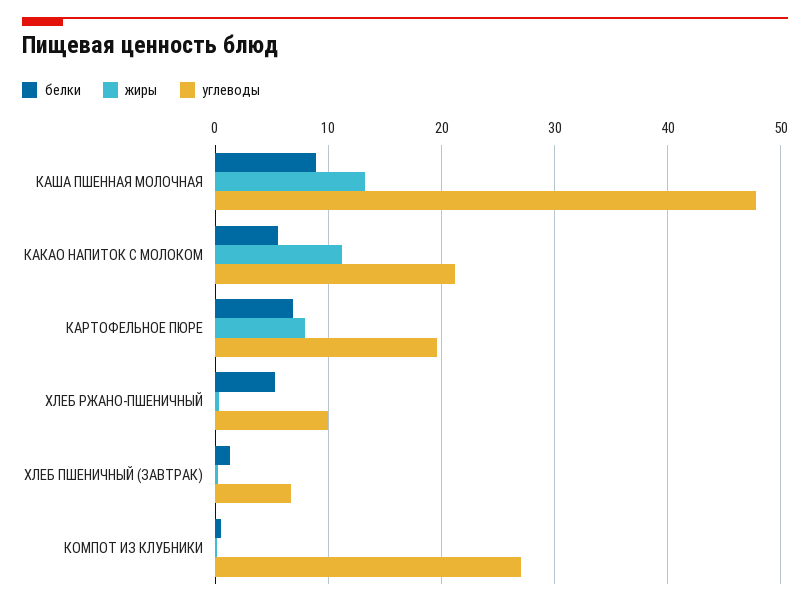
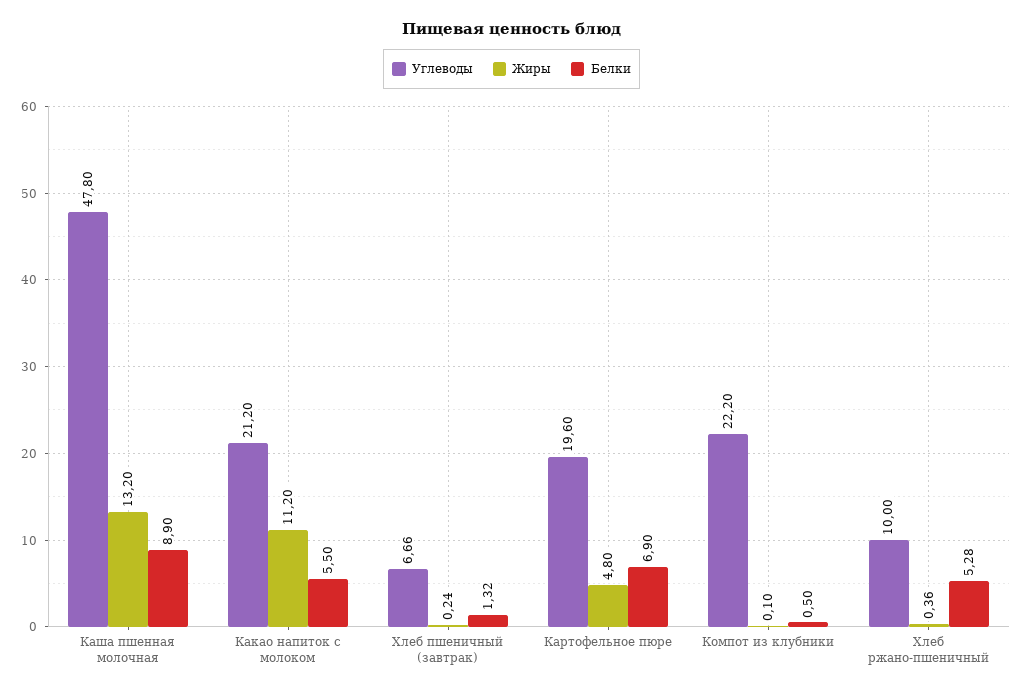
жиры, КАРТОФЕЛЬНОЕ ПЮРЕ: 8 -> 4.8
углеводы, КОМПОТ ИЗ КЛУБНИКИ: 27 -> 22.2

